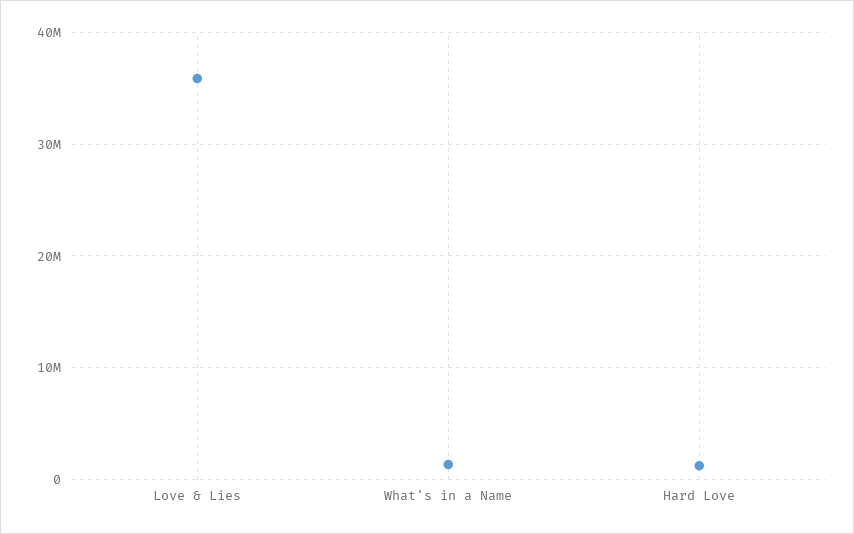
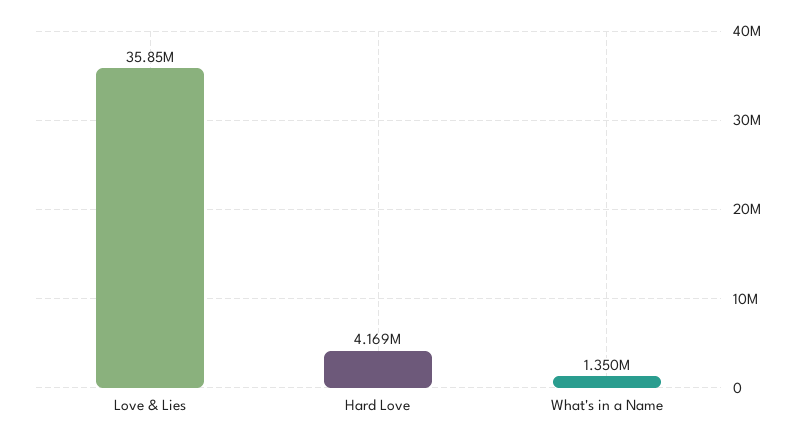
Hard Love: 1000000 -> 4169000

